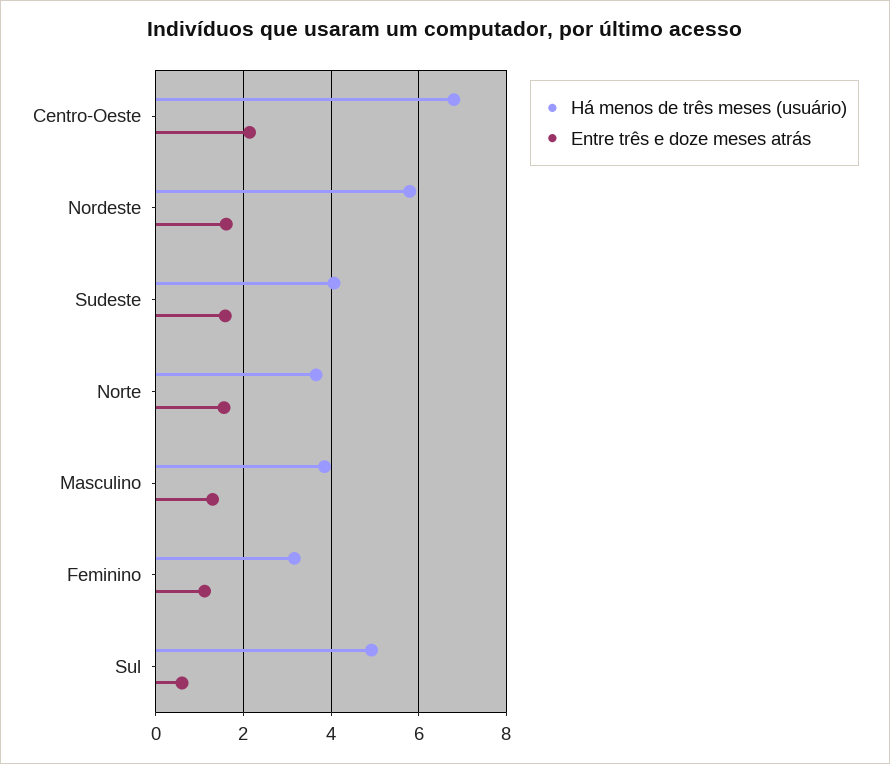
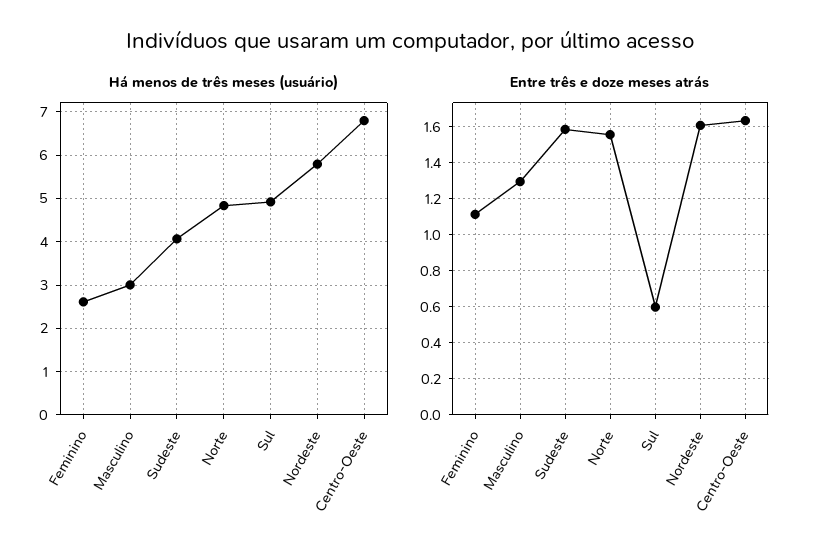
Entre três e doze meses atrás, Centro-Oeste: 2.2 -> 1.65
Há menos de três meses (usuário), Norte: 3.6 -> 4.8
Há menos de três meses (usuário), Masculino: 3.8 -> 3
Há menos de três meses (usuário), Feminino: 3.2 -> 2.6

